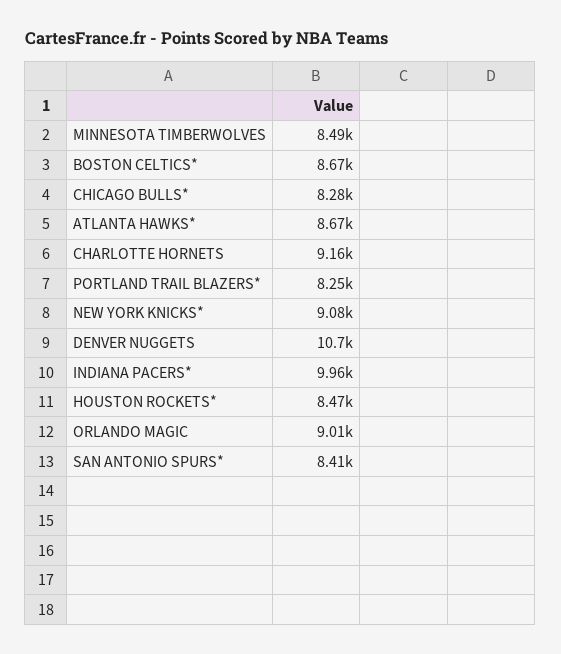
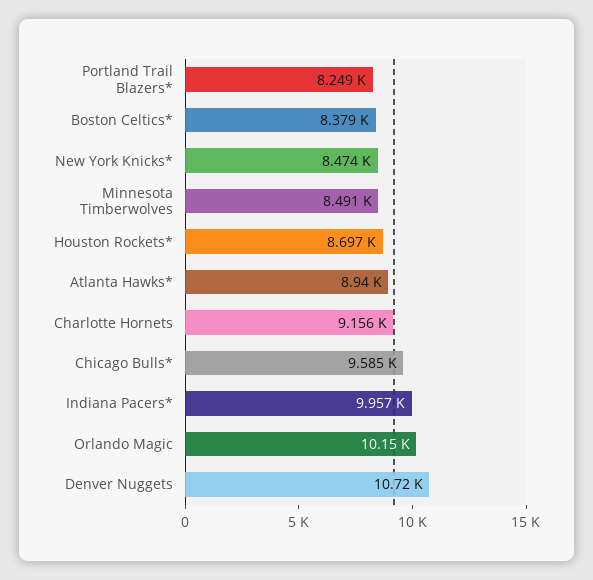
BOSTON CELTICS*: 8670 -> 8379
CHICAGO BULLS*: 8280 -> 9585
ATLANTA HAWKS*: 8670 -> 8940
NEW YORK KNICKS*: 9080 -> 8474
HOUSTON ROCKETS*: 8470 -> 8697
ORLANDO MAGIC: 9010 -> 10150
SAN ANTONIO SPURS*: 8410 -> none

